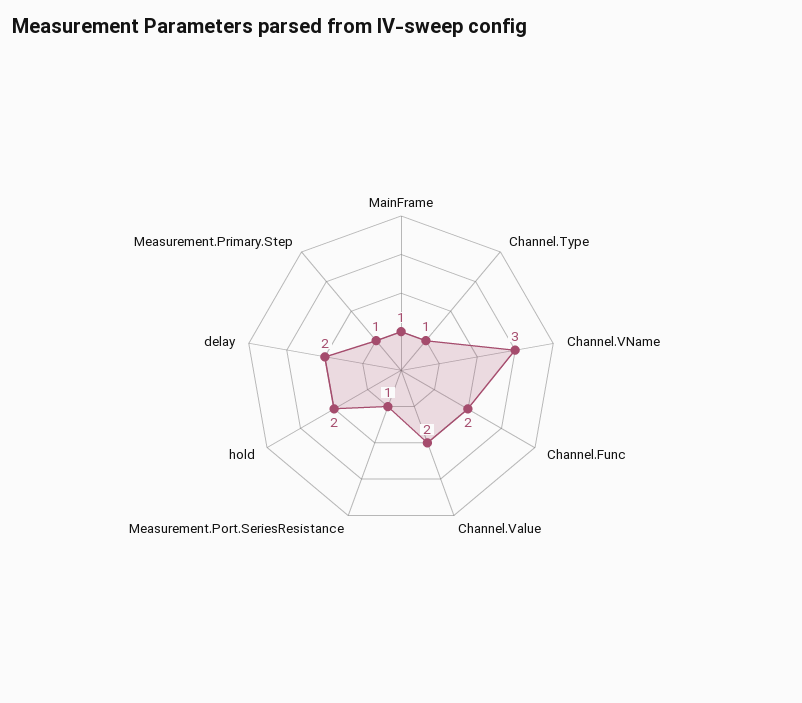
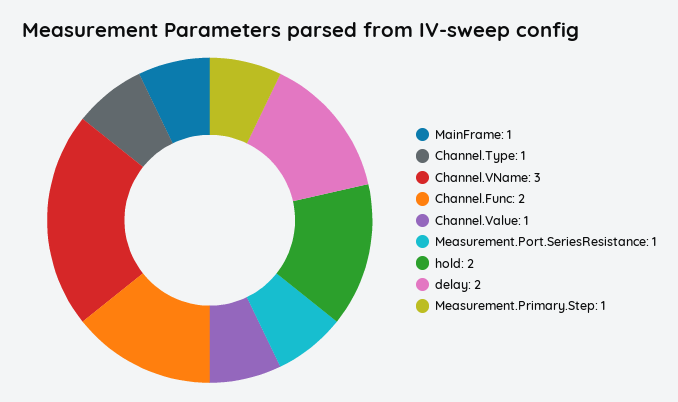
Channel.Value: 2 -> 1

